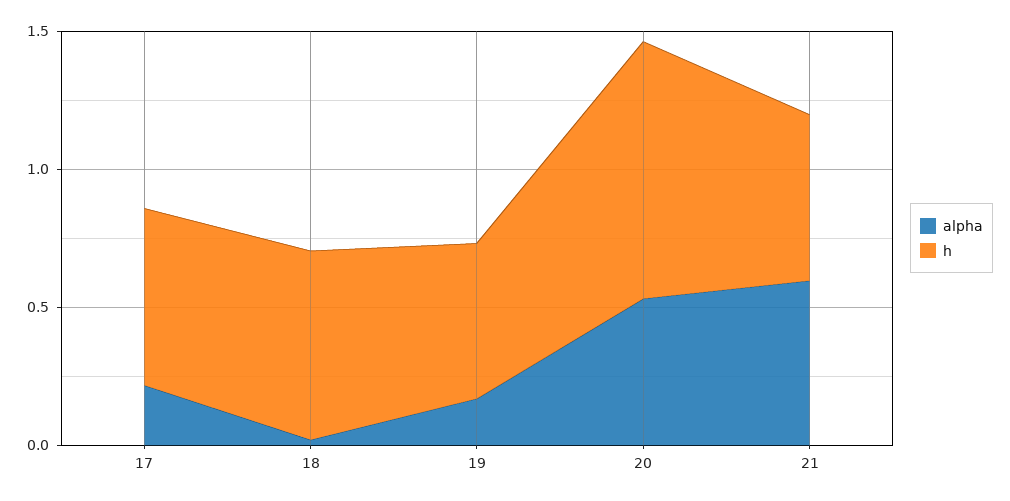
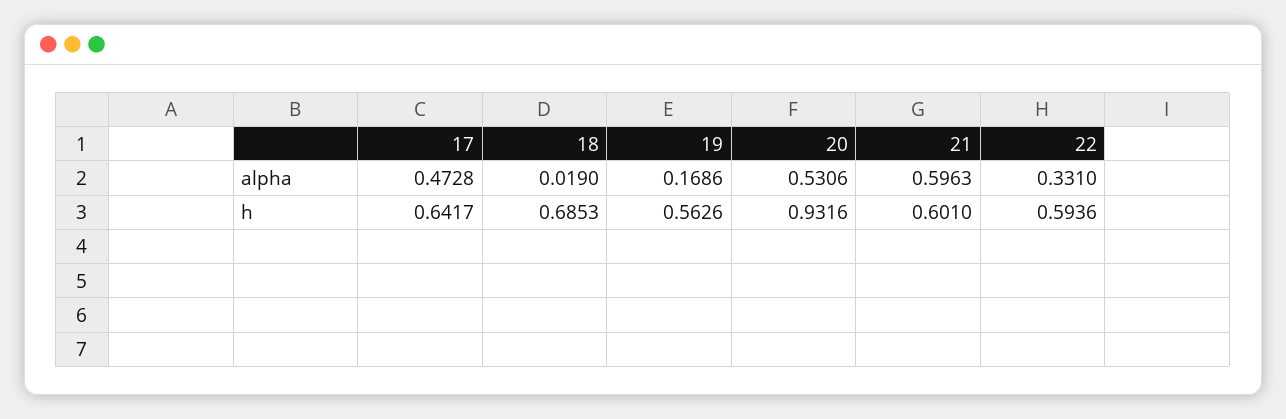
alpha, 17: 0.2 -> 0.4728
alpha, 22: none -> 0.331
h, 22: none -> 0.5936

